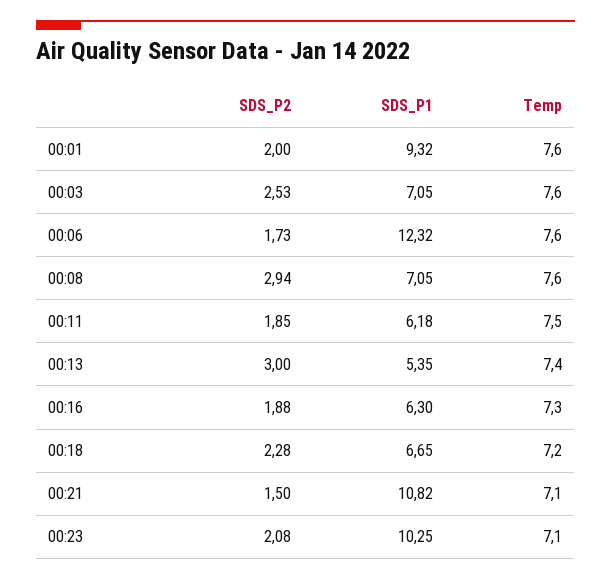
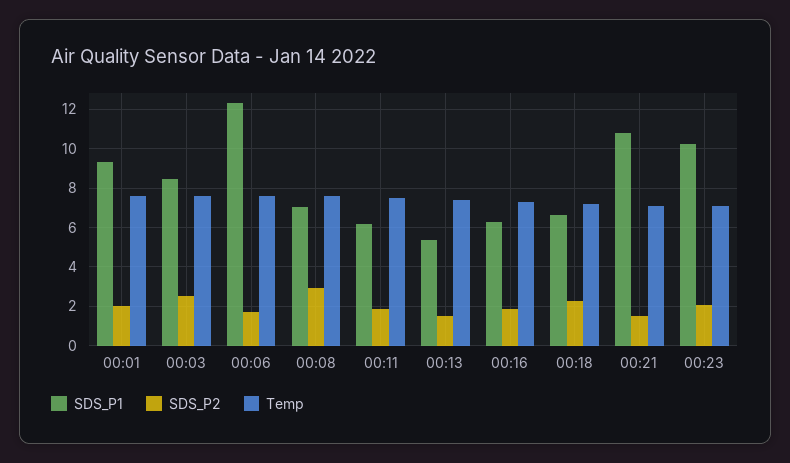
SDS_P1, 00:03: 7.05 -> 8.5
SDS_P2, 00:13: 3 -> 1.5

